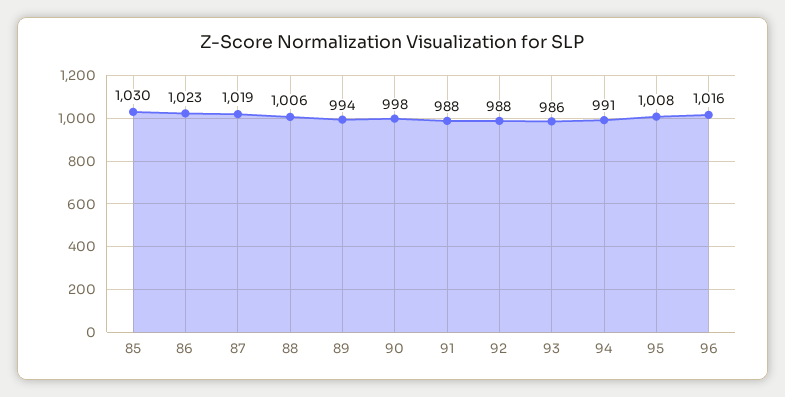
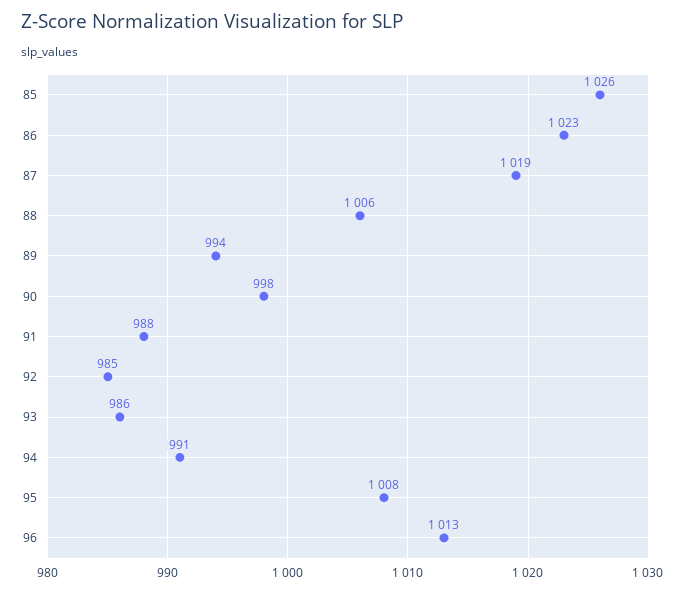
85: 1030 -> 1026
92: 988 -> 985
96: 1016 -> 1013

